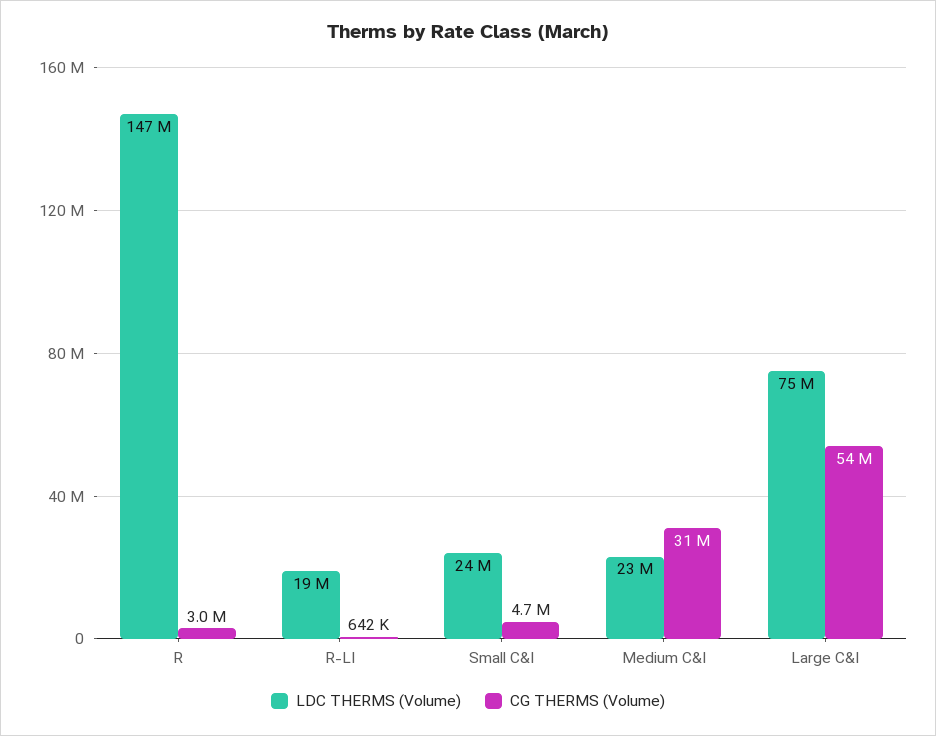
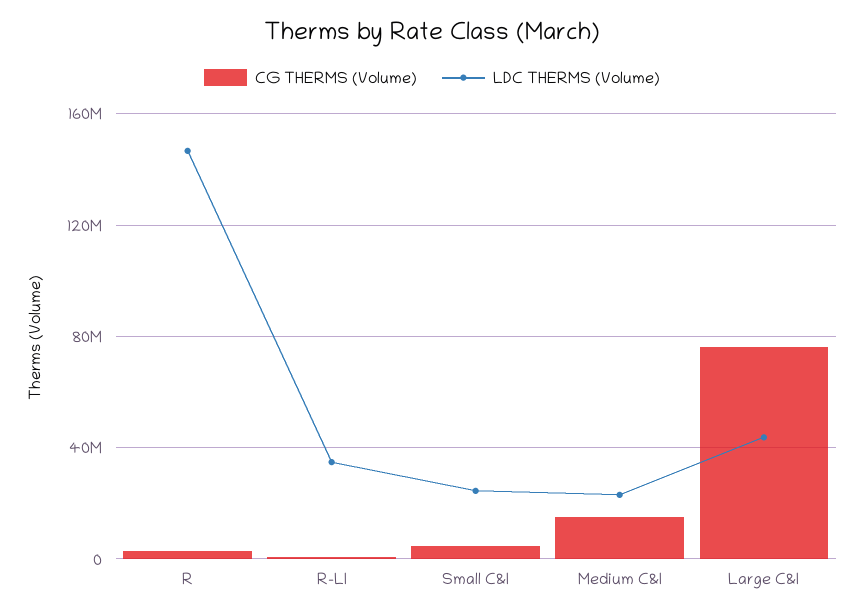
LDC THERMS (Volume), R-LI: 19000000 -> 35000000
CG THERMS (Volume), Medium C&I: 31000000 -> 15000000
LDC THERMS (Volume), Large C&I: 75000000 -> 45000000
CG THERMS (Volume), Large C&I: 54000000 -> 75000000

